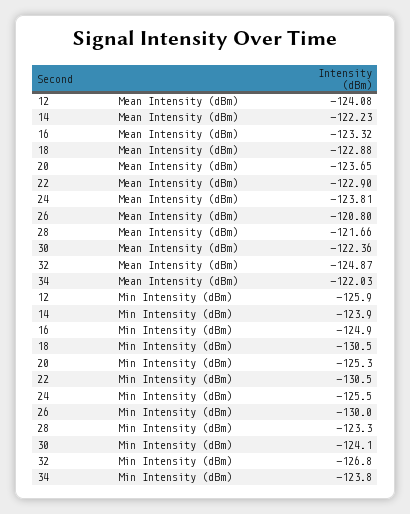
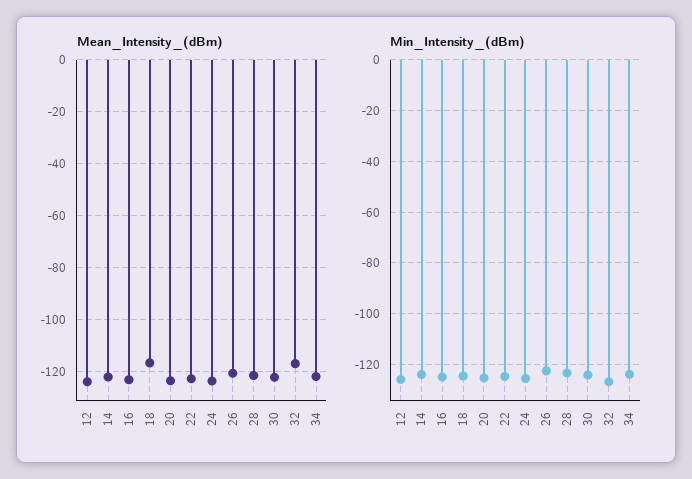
Mean Intensity (dBm), 18: -122.88 -> -117.5
Mean Intensity (dBm), 32: -124.87 -> -117.5
Min Intensity (dBm), 18: -130.5 -> -125
Min Intensity (dBm), 22: -130.5 -> -125
Min Intensity (dBm), 26: -130 -> -122.5

